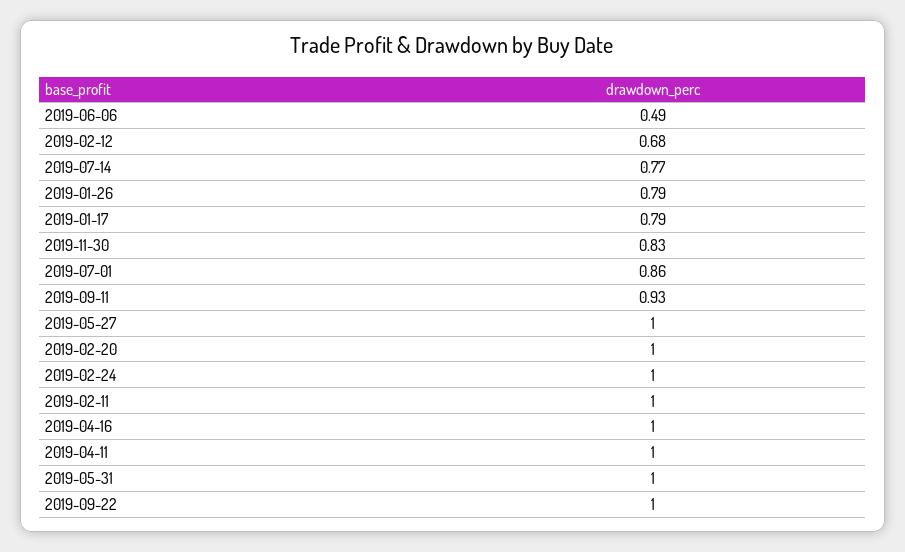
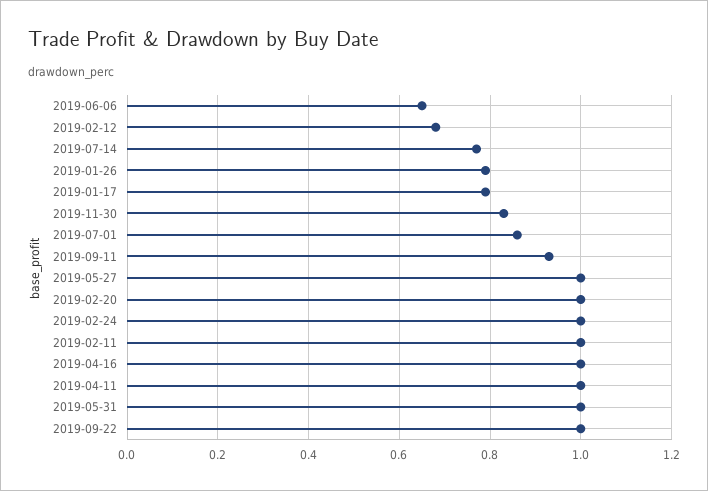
2019-06-06: 0.49 -> 0.65

